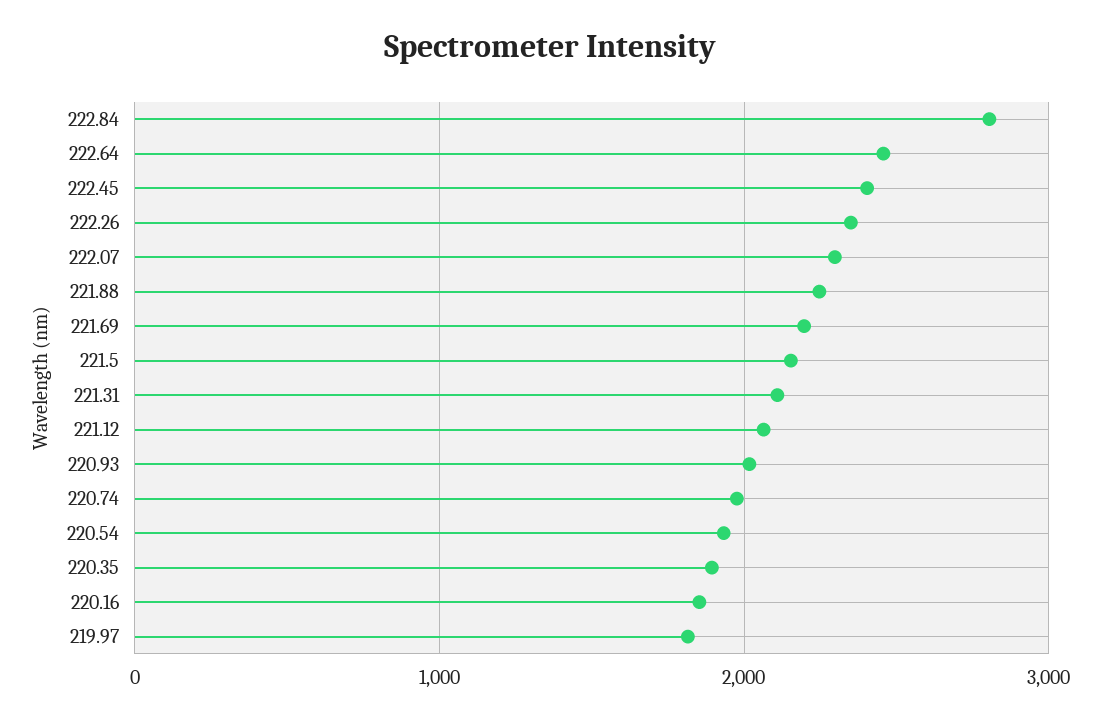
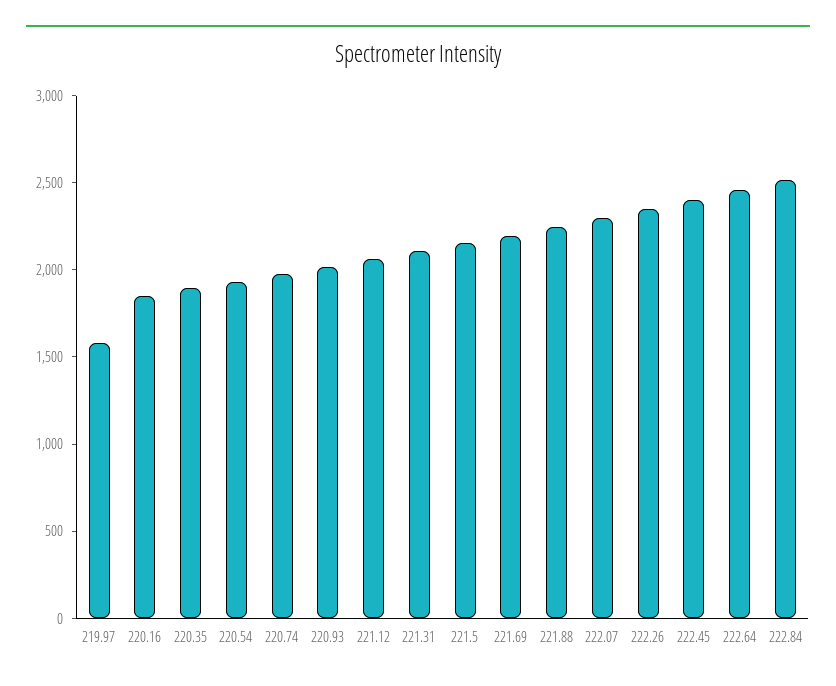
222.84: 2800 -> 2500
219.97: 1800 -> 1600

